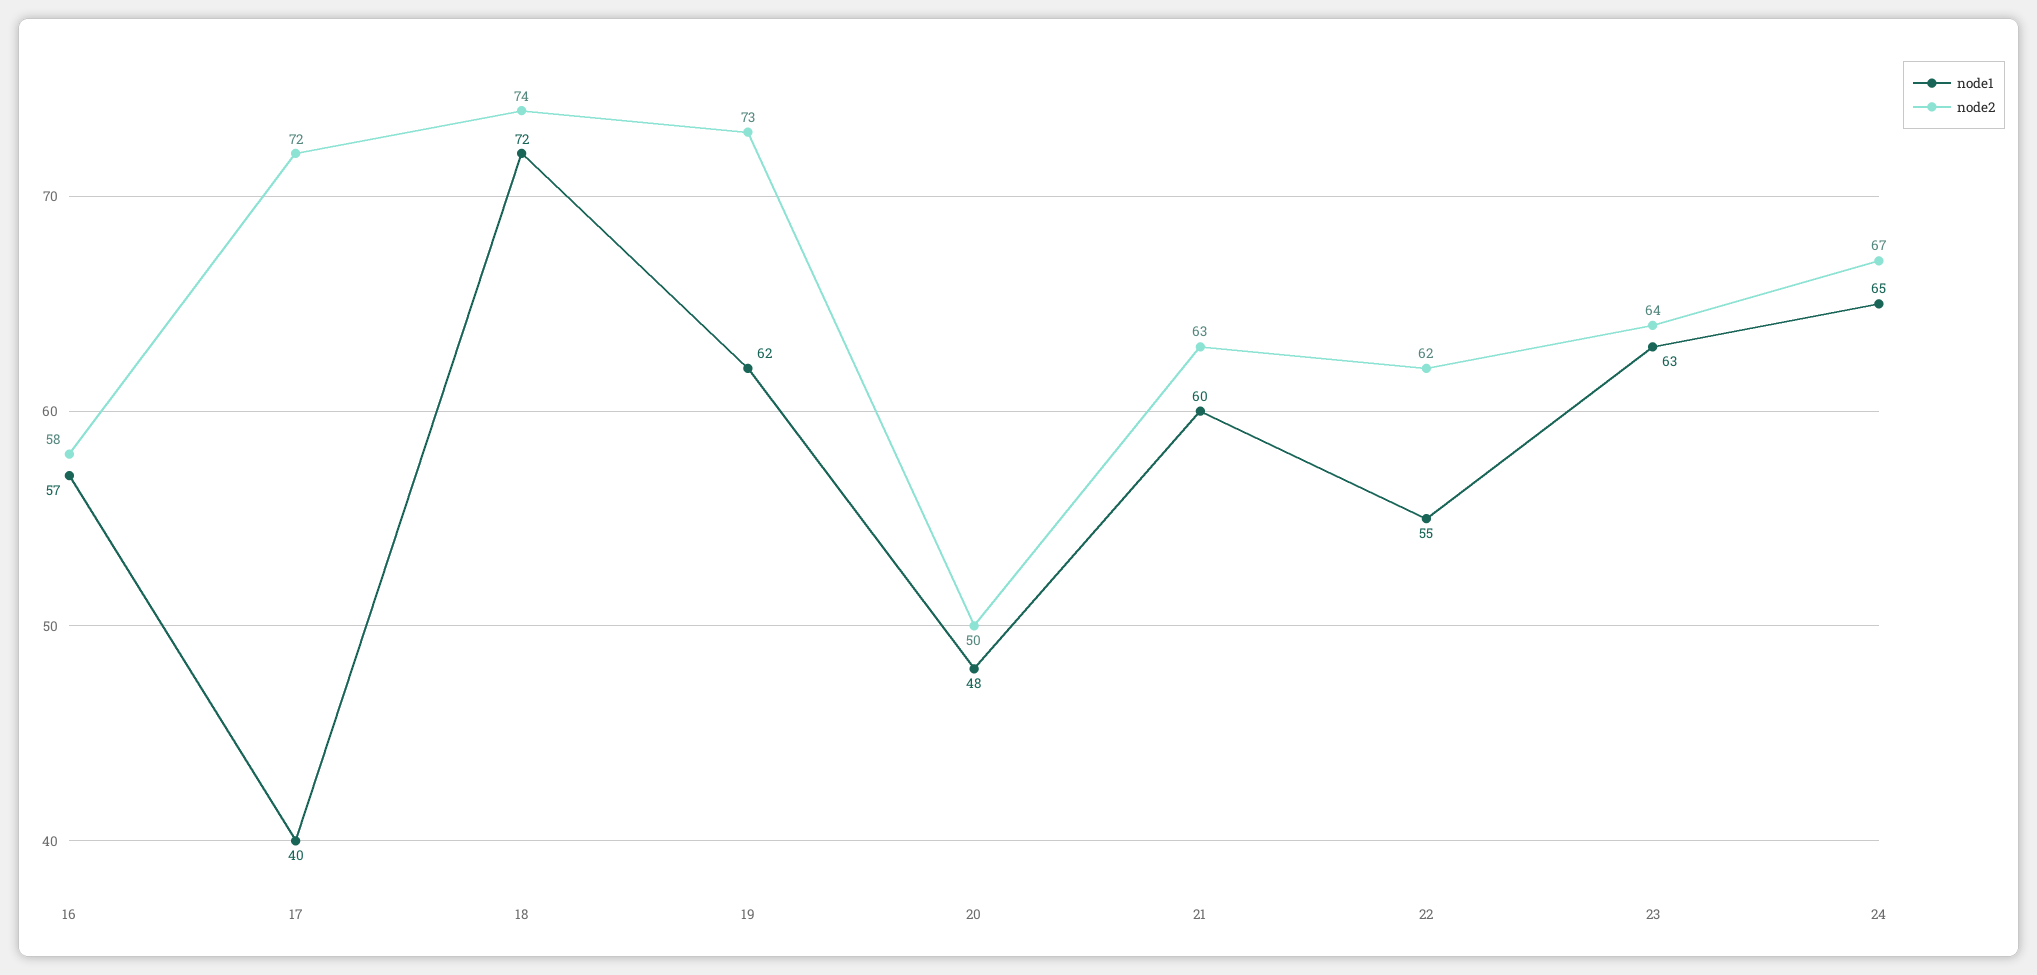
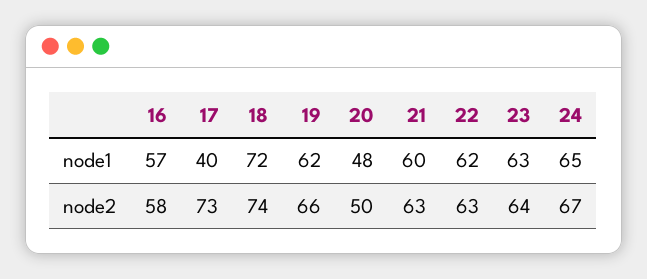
node2, 17: 72 -> 73
node2, 19: 73 -> 66
node1, 22: 55 -> 62
node2, 22: 62 -> 63

